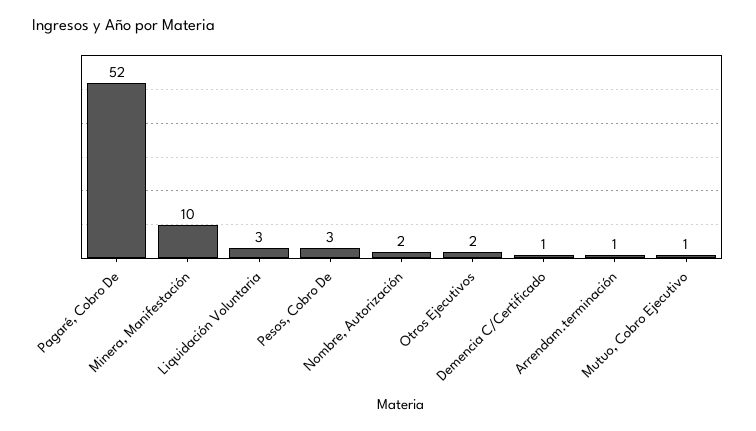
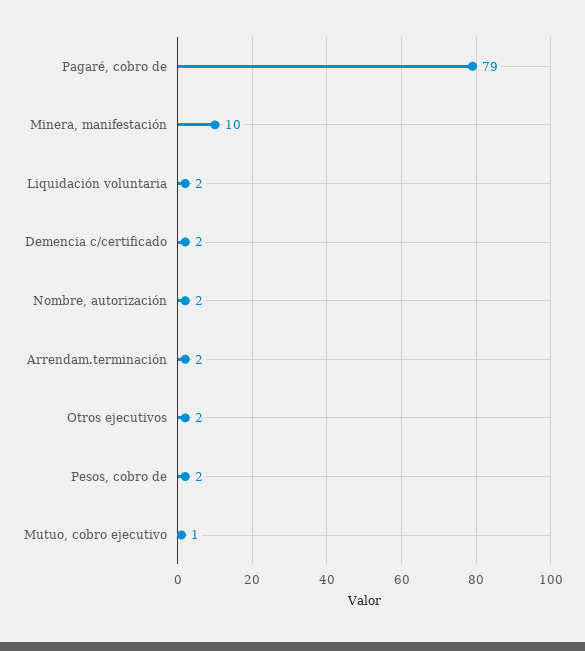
Pagaré, Cobro De: 52 -> 79
Liquidación Voluntaria: 3 -> 2
Pesos, Cobro De: 3 -> 2
Demencia C/Certificado: 1 -> 2
Arrendam.terminación: 1 -> 2

